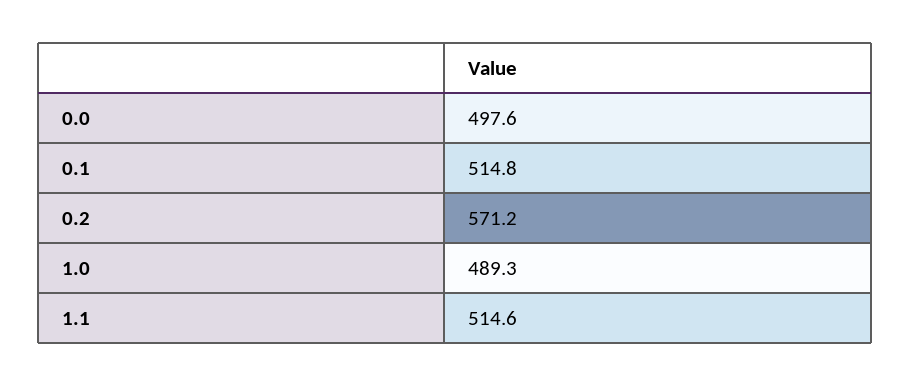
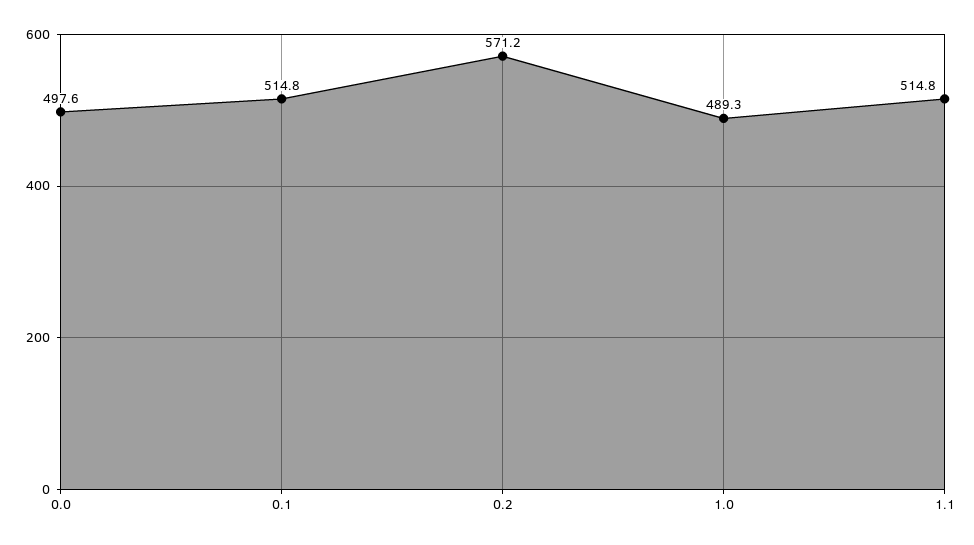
1.1: 514.6 -> 514.8

